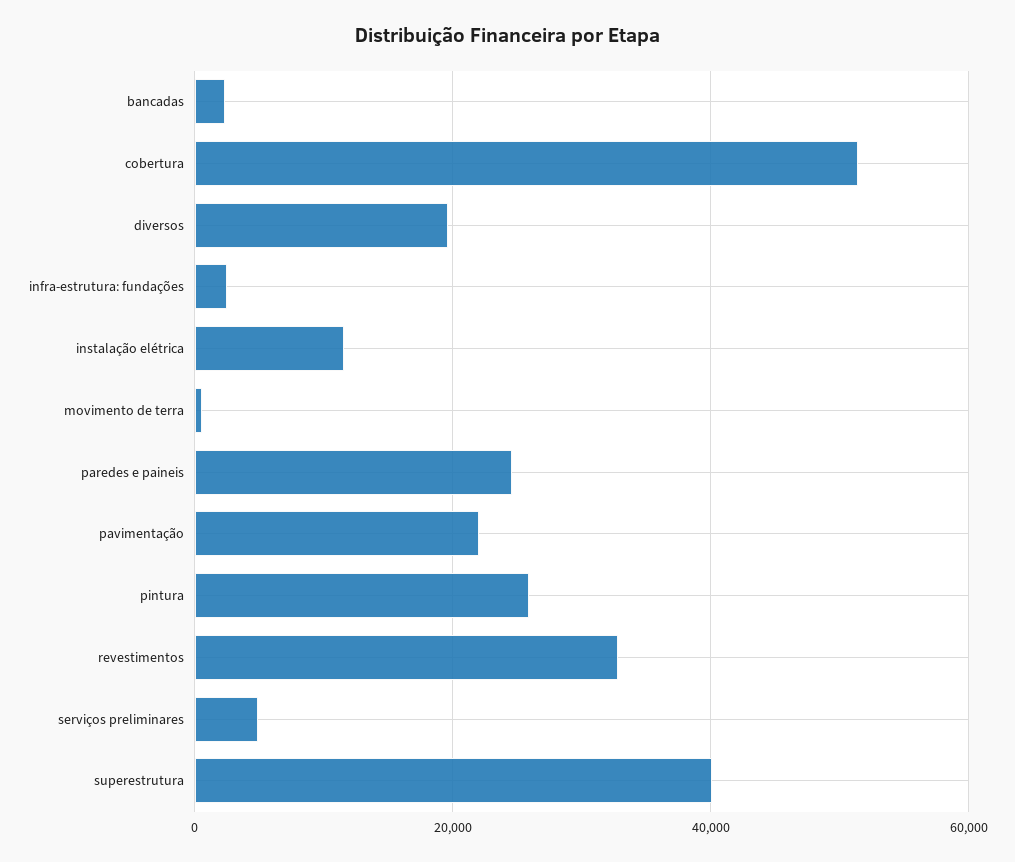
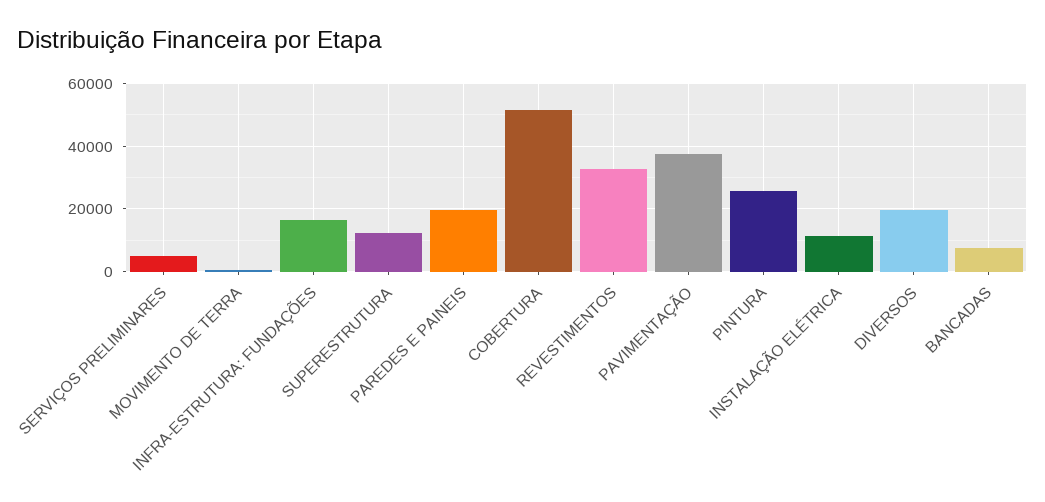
bancadas: 2000 -> 8000
infra-estrutura: fundações: 2000 -> 16000
paredes e paineis: 24000 -> 20000
pavimentação: 22000 -> 38000
superestrutura: 40000 -> 12000

